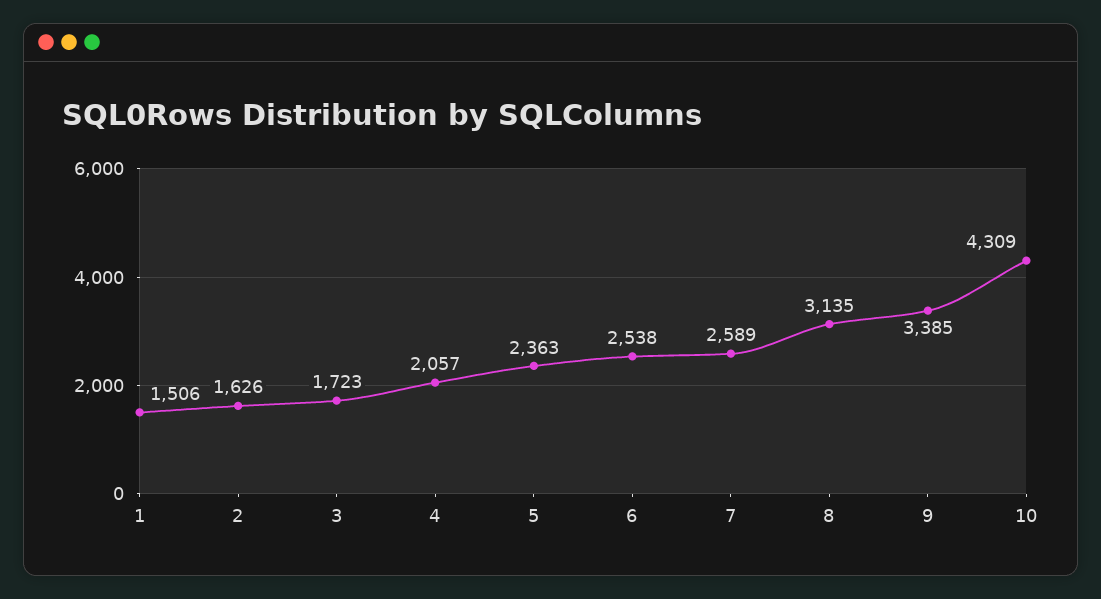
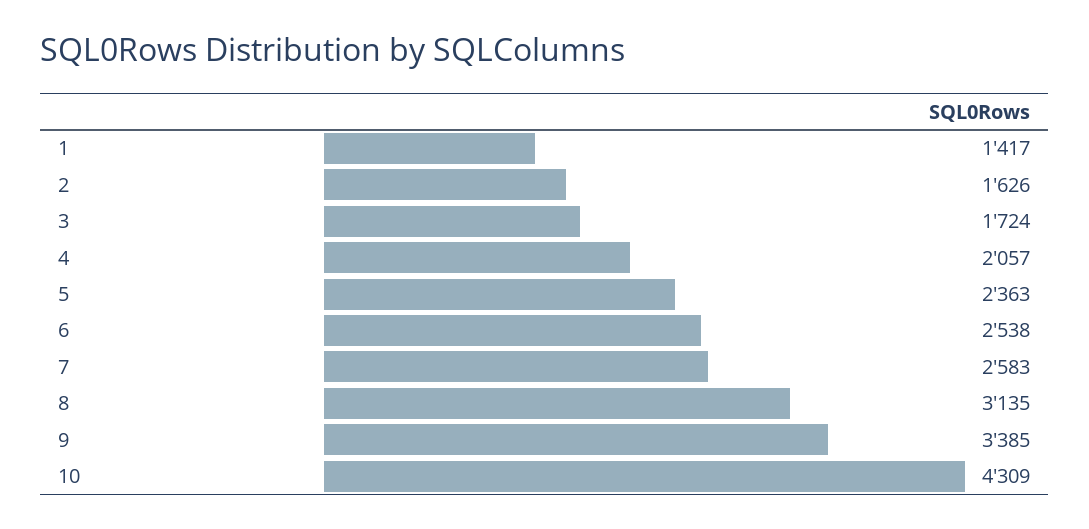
1: 1506 -> 1417
3: 1723 -> 1724
7: 2589 -> 2583

